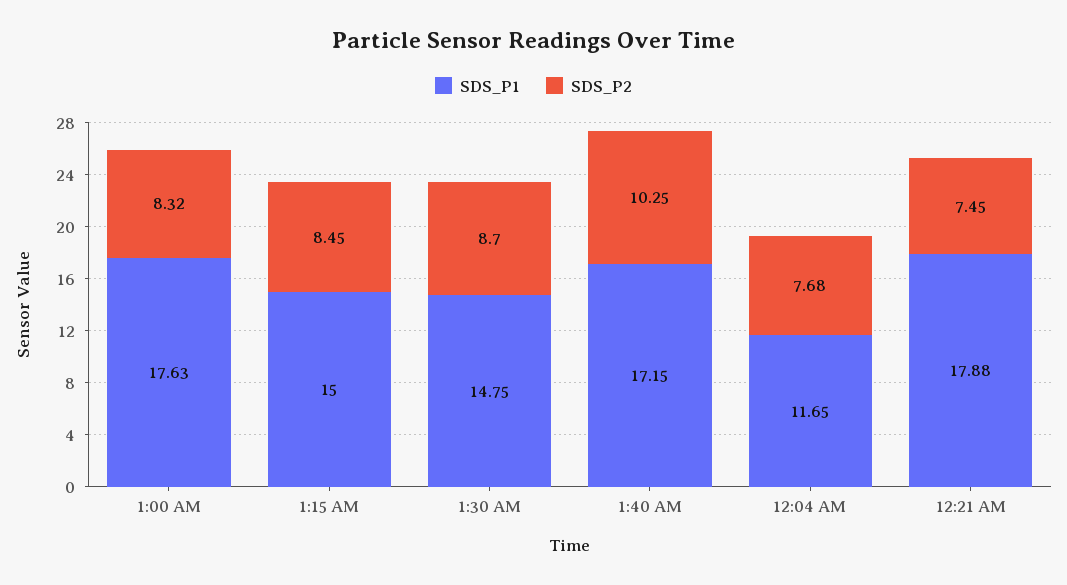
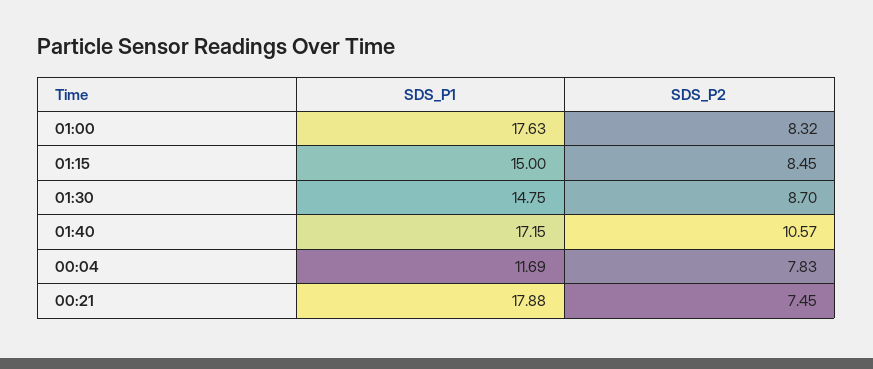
SDS_P2, 1:40 AM: 10.25 -> 10.57
SDS_P1, 12:04 AM: 11.65 -> 11.69
SDS_P2, 12:04 AM: 7.68 -> 7.83

